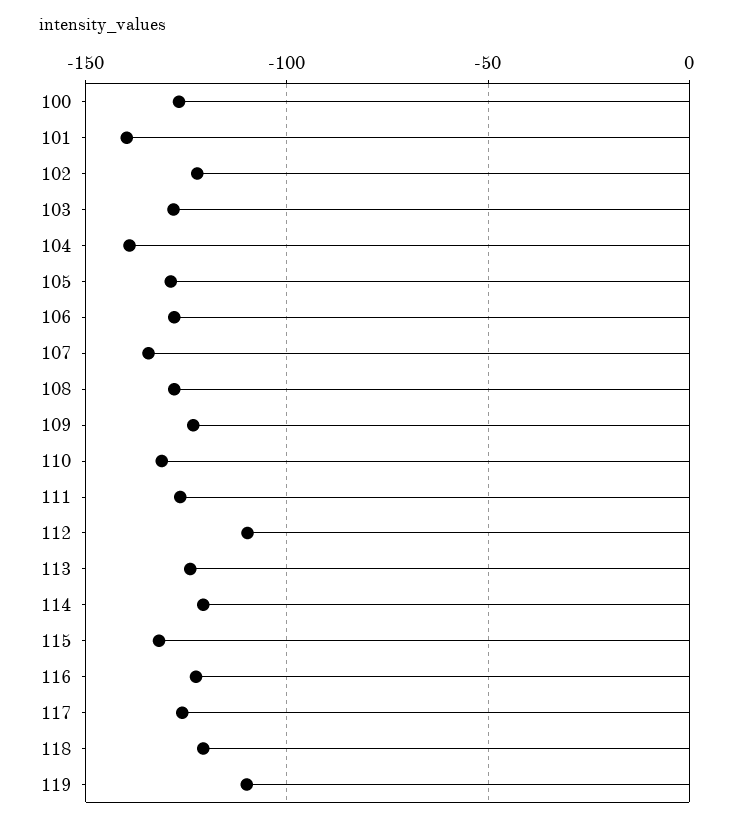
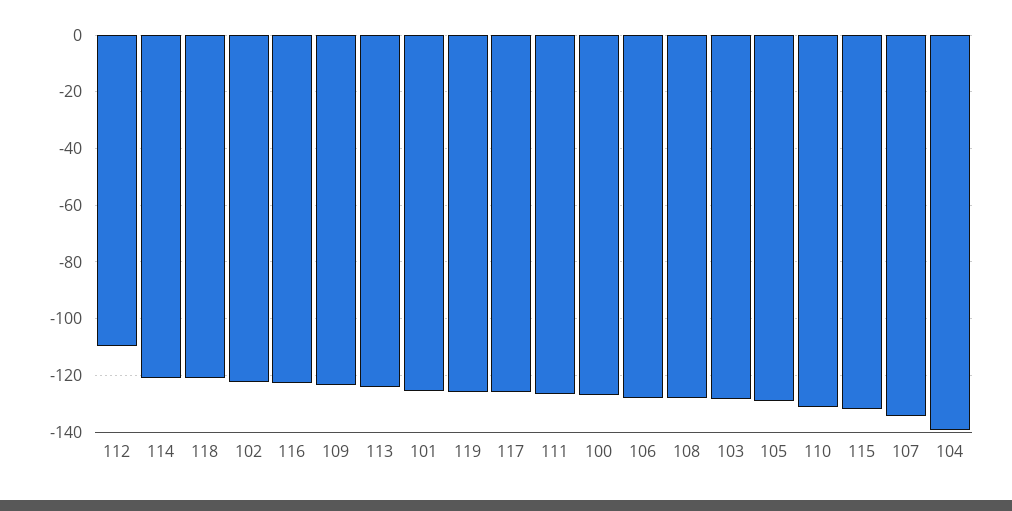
101: -140 -> -125
119: -110 -> -125

